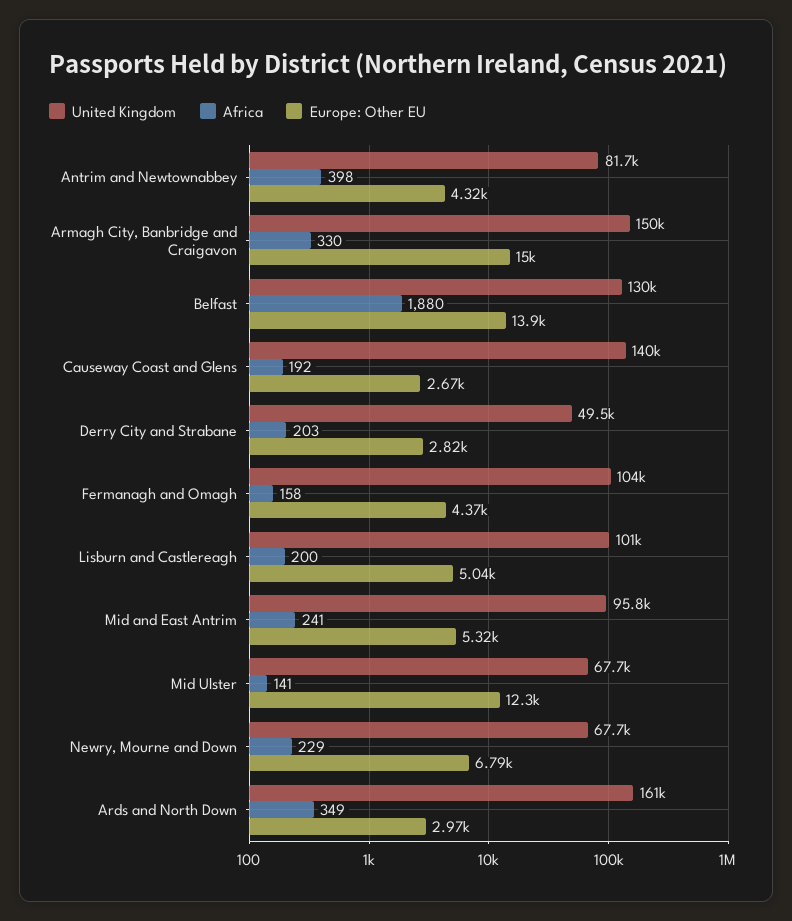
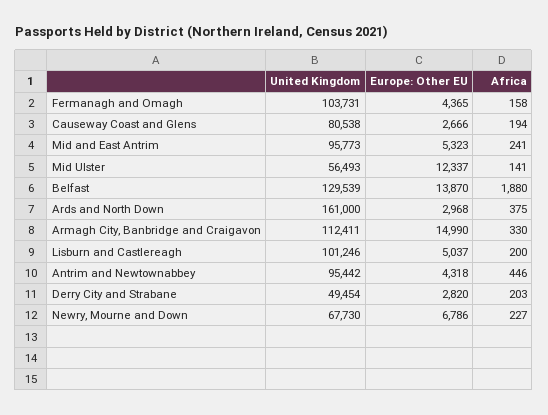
United Kingdom, Antrim and Newtownabbey: 81700 -> 95442
Africa, Antrim and Newtownabbey: 398 -> 446
United Kingdom, Armagh City, Banbridge and Craigavon: 150000 -> 112411
United Kingdom, Causeway Coast and Glens: 140000 -> 80538
Africa, Causeway Coast and Glens: 192 -> 194
United Kingdom, Mid Ulster: 67700 -> 56493
Africa, Newry, Mourne and Down: 229 -> 227
Africa, Ards and North Down: 349 -> 375

